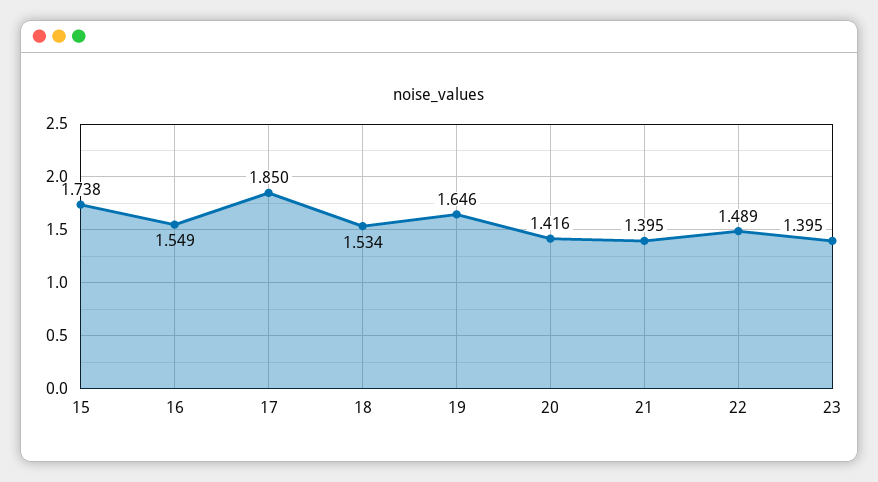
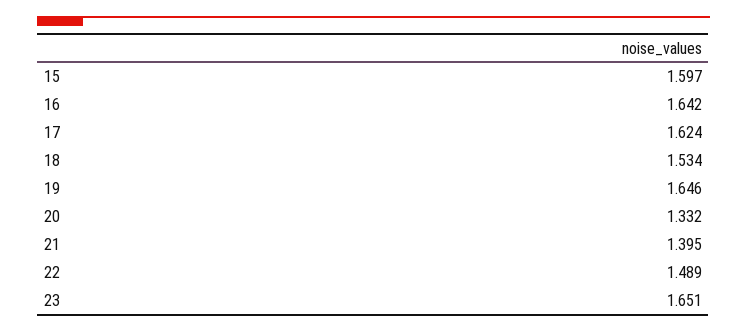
15: 1.738 -> 1.597
16: 1.549 -> 1.642
17: 1.85 -> 1.624
20: 1.416 -> 1.332
23: 1.395 -> 1.651

